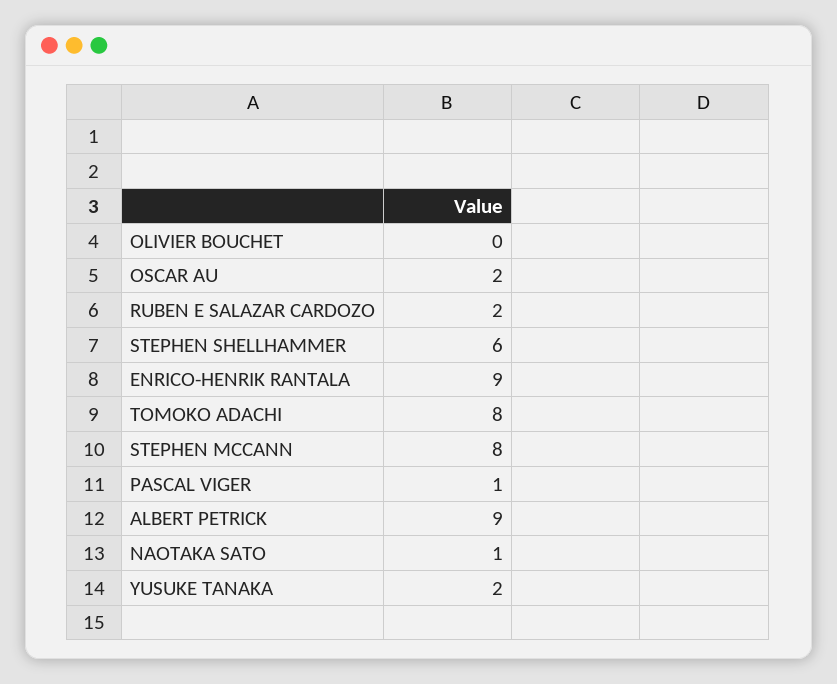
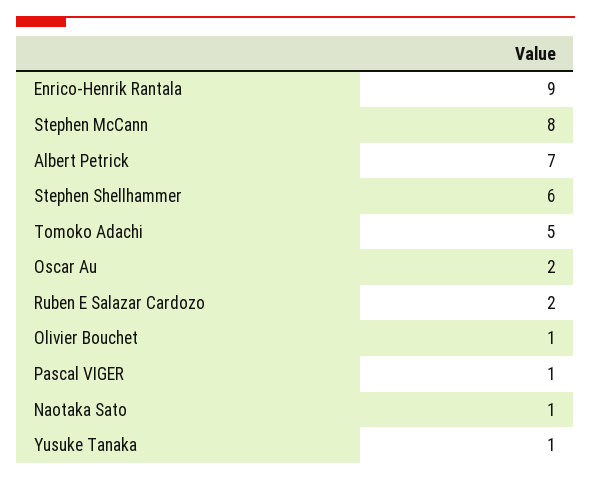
OLIVIER BOUCHET: 0 -> 1
TOMOKO ADACHI: 8 -> 5
ALBERT PETRICK: 9 -> 7
YUSUKE TANAKA: 2 -> 1

